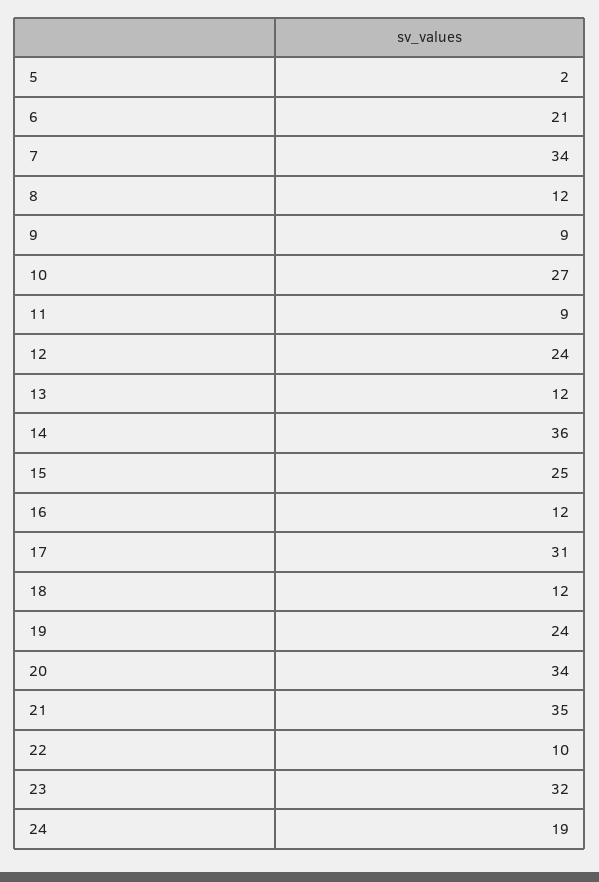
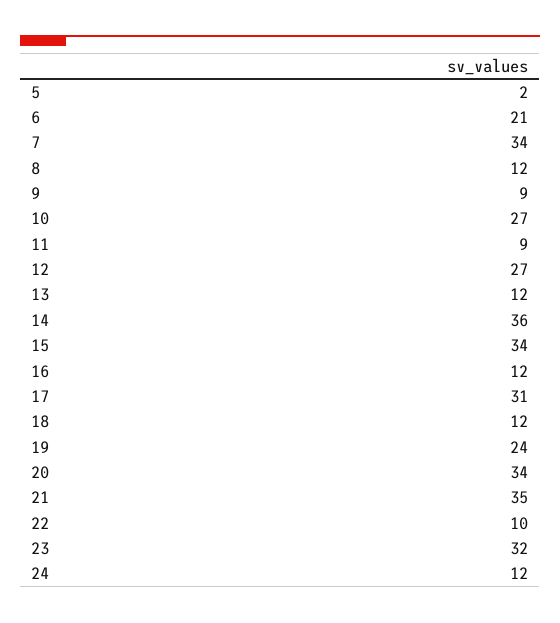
12: 24 -> 27
15: 25 -> 34
24: 19 -> 12

